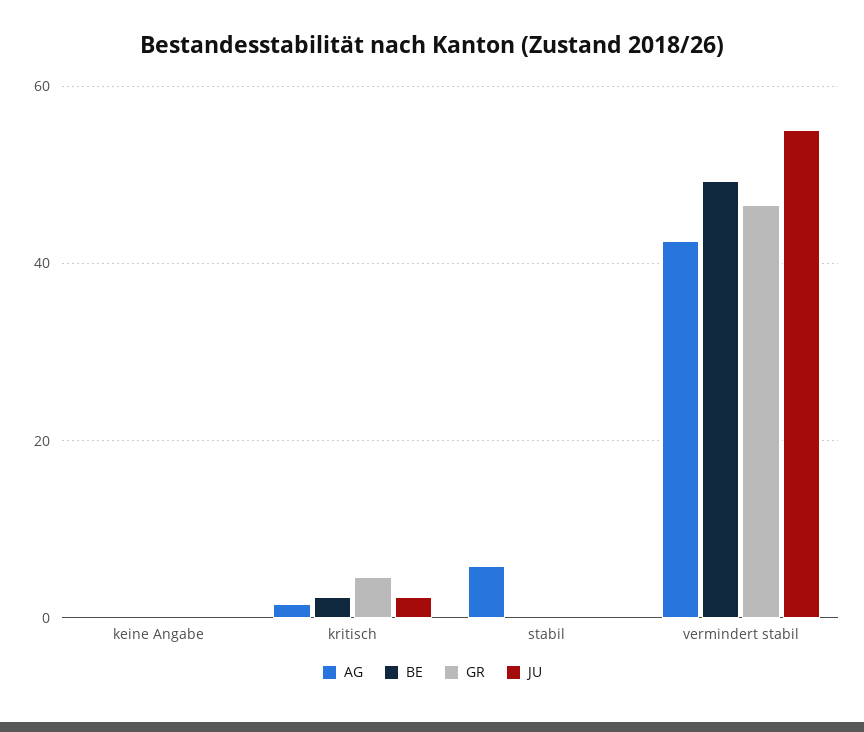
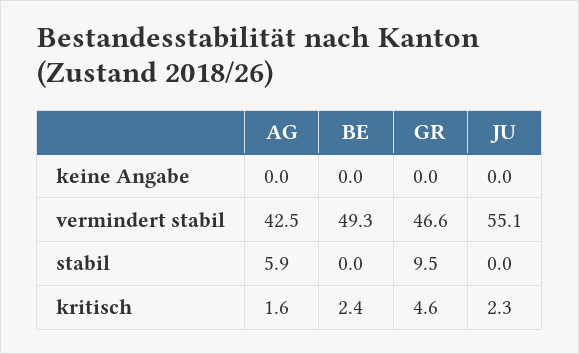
GR, stabil: 0 -> 9.5

